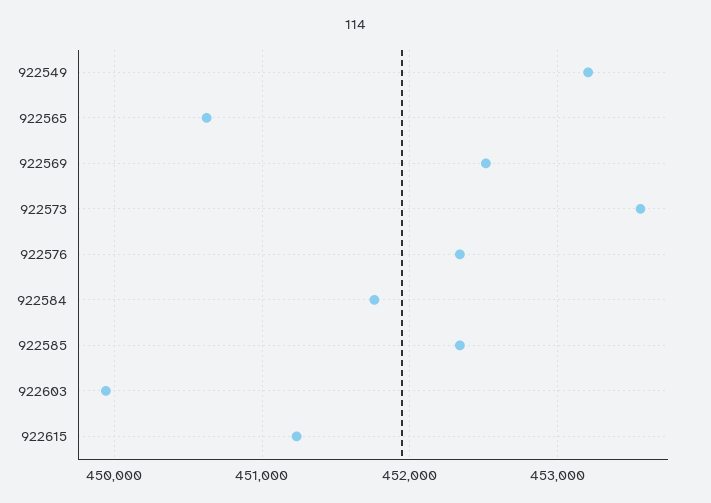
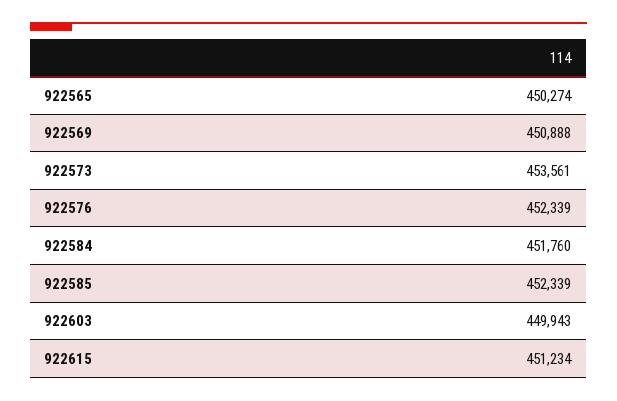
922549: 453200 -> none
922565: 450600 -> 450274
922569: 452500 -> 450888

